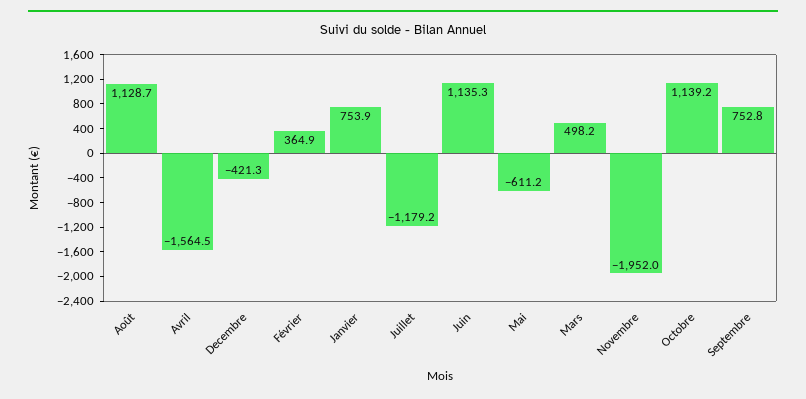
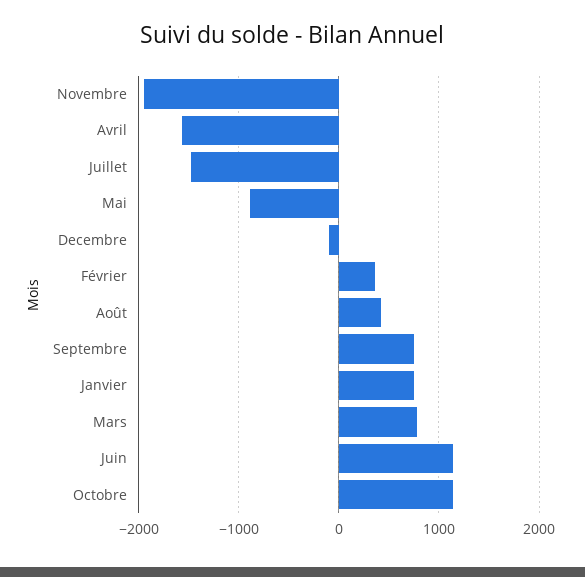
Août: 1128.7 -> 400
Decembre: -421.3 -> -100
Juillet: -1179.2 -> -1500
Mai: -611.2 -> -900
Mars: 498.2 -> 800

